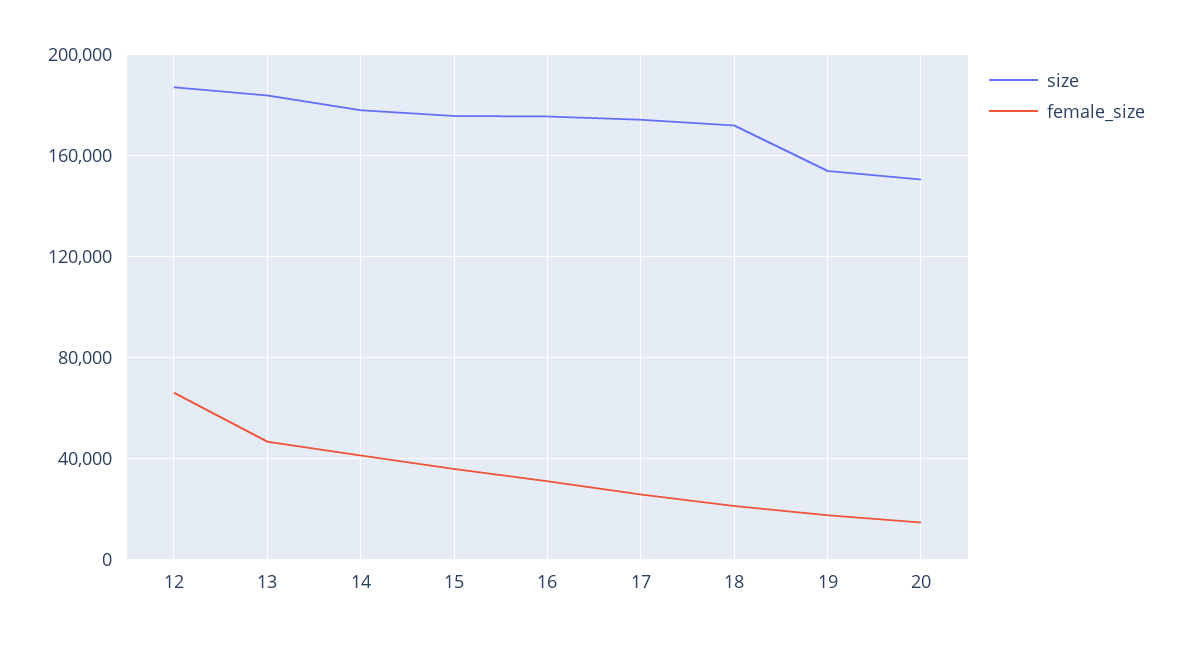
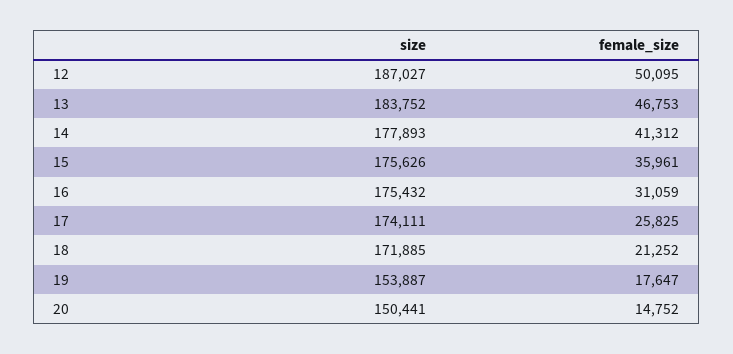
female_size, 12: 65000 -> 50095

